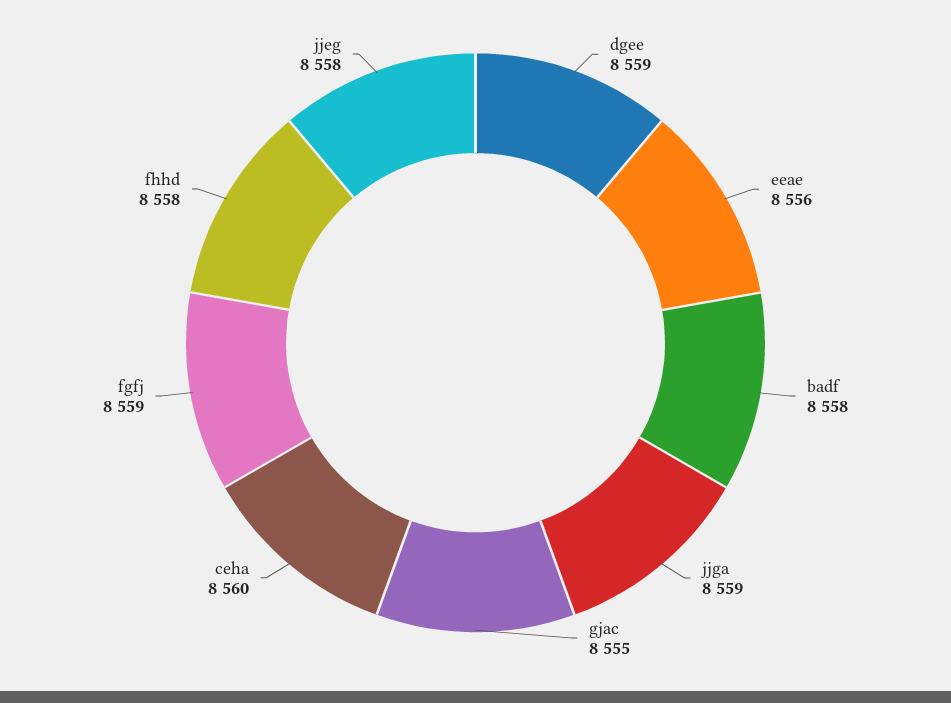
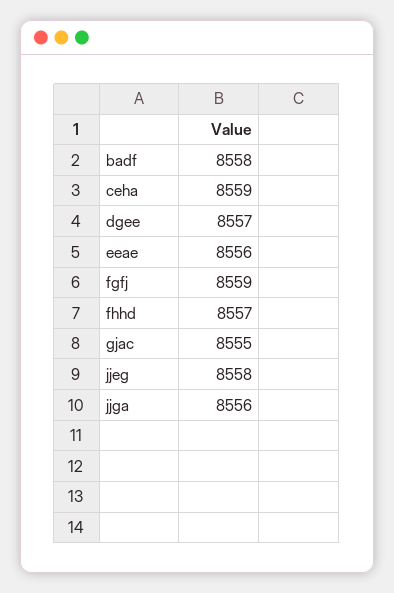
dgee: 8559 -> 8557
jjga: 8559 -> 8556
ceha: 8560 -> 8559
fhhd: 8558 -> 8557

